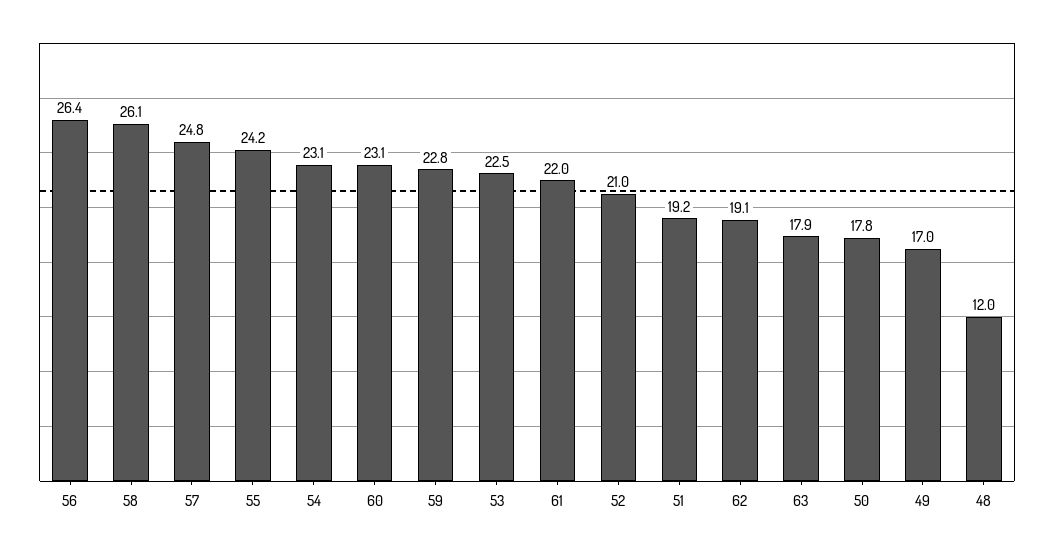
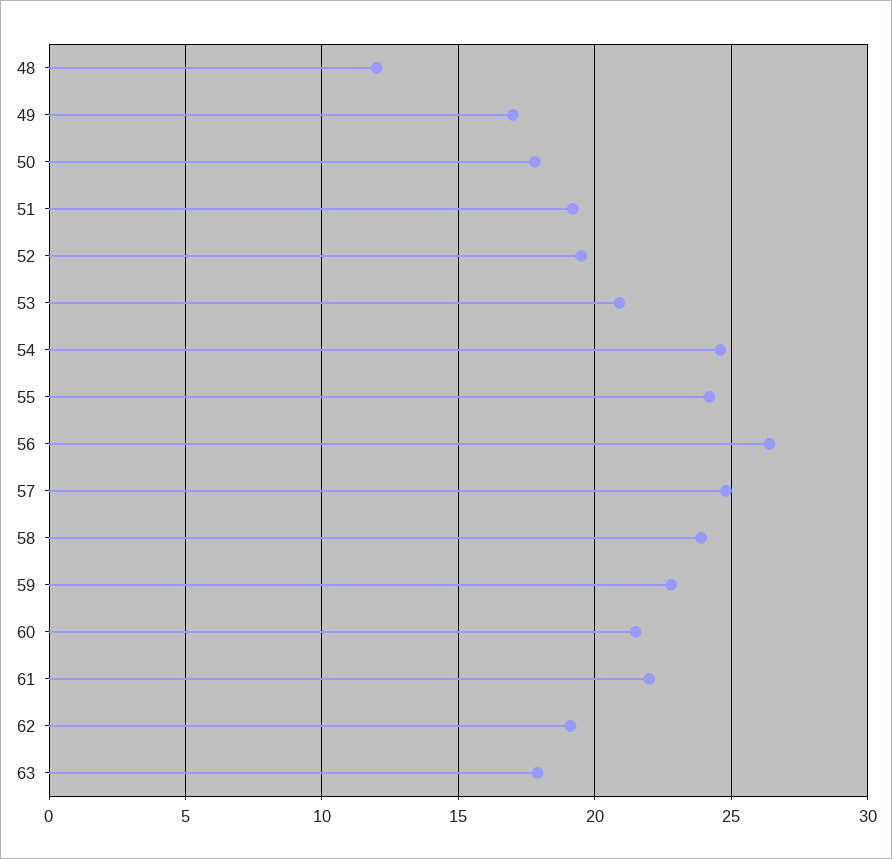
58: 26.1 -> 24
54: 23.1 -> 24.5
60: 23.1 -> 21.5
53: 22.5 -> 21
52: 21 -> 19.5

